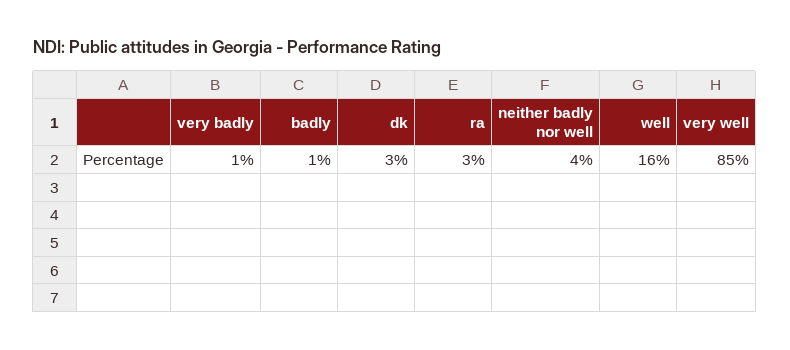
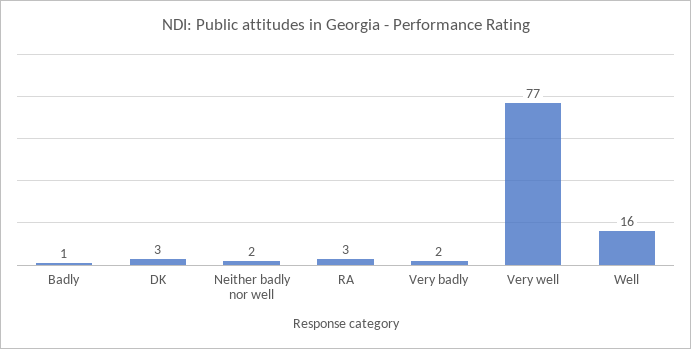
very badly: 1 -> 2
neither badly nor well: 4 -> 2
very well: 85 -> 77

